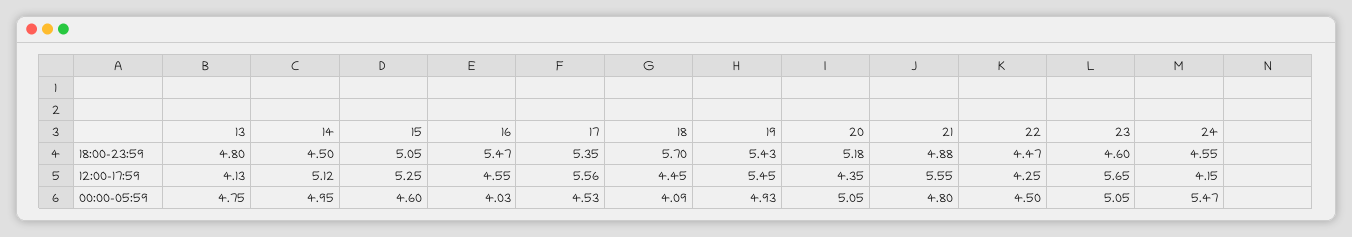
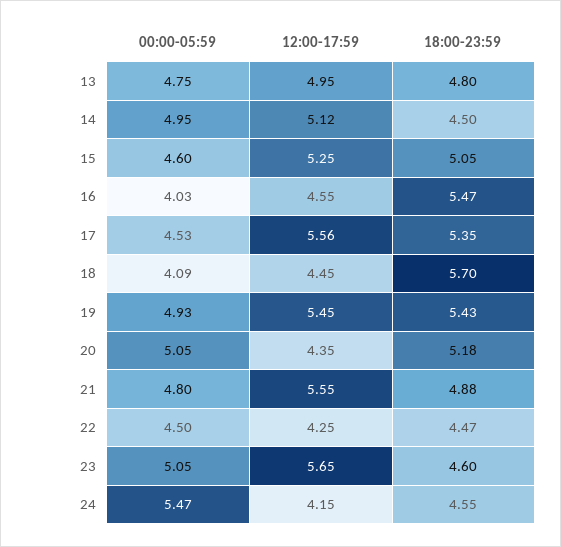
13, 12:00-17:59: 4.13 -> 4.95

